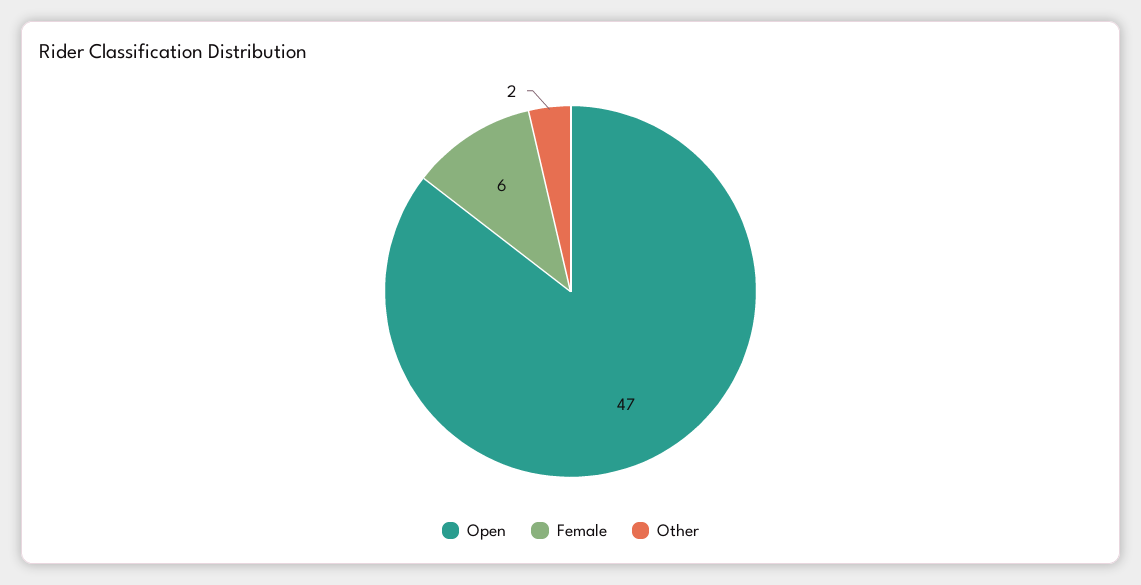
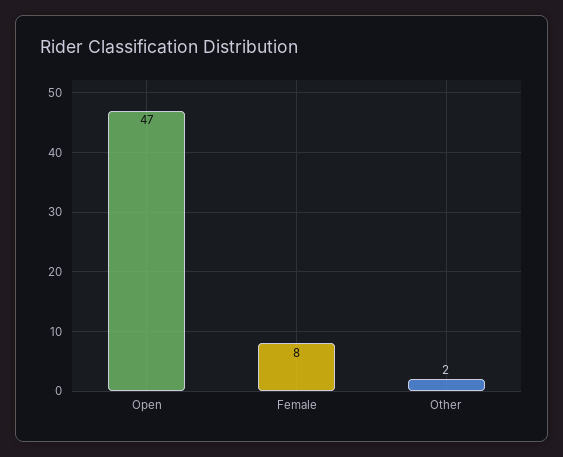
Female: 6 -> 8

